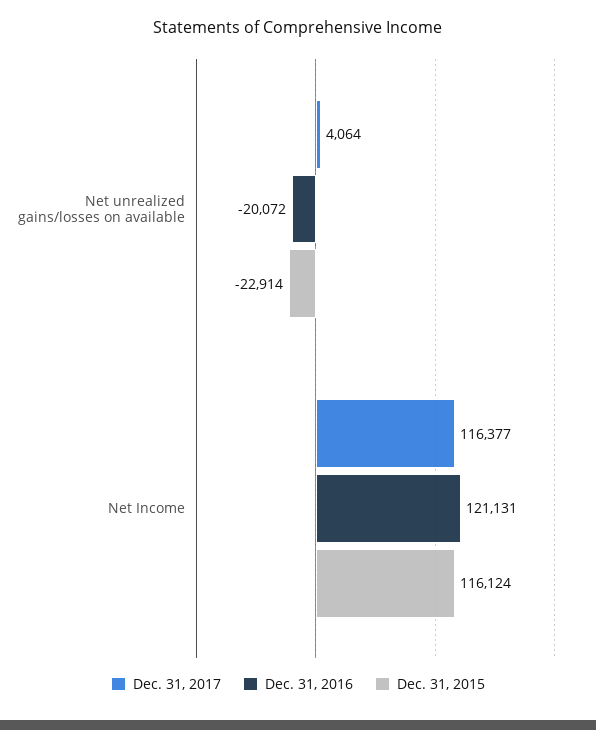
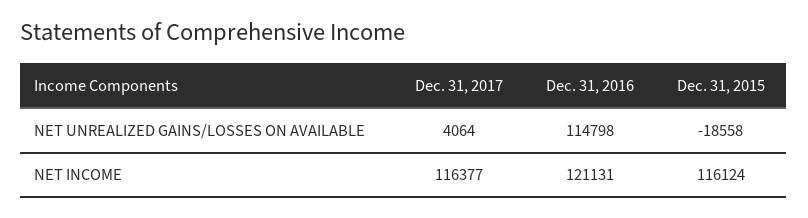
Dec. 31, 2016, Net unrealized gains/losses on available: -20072 -> 114798
Dec. 31, 2015, Net unrealized gains/losses on available: -22914 -> -18558

